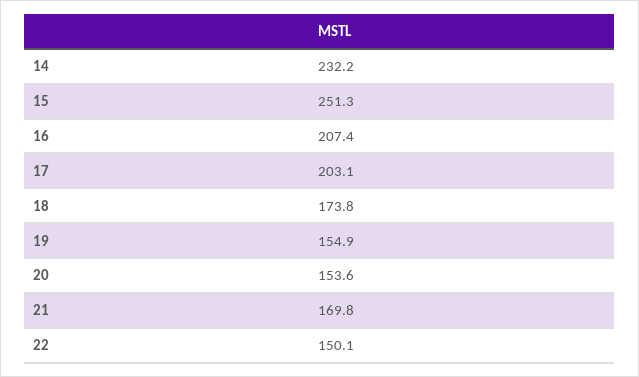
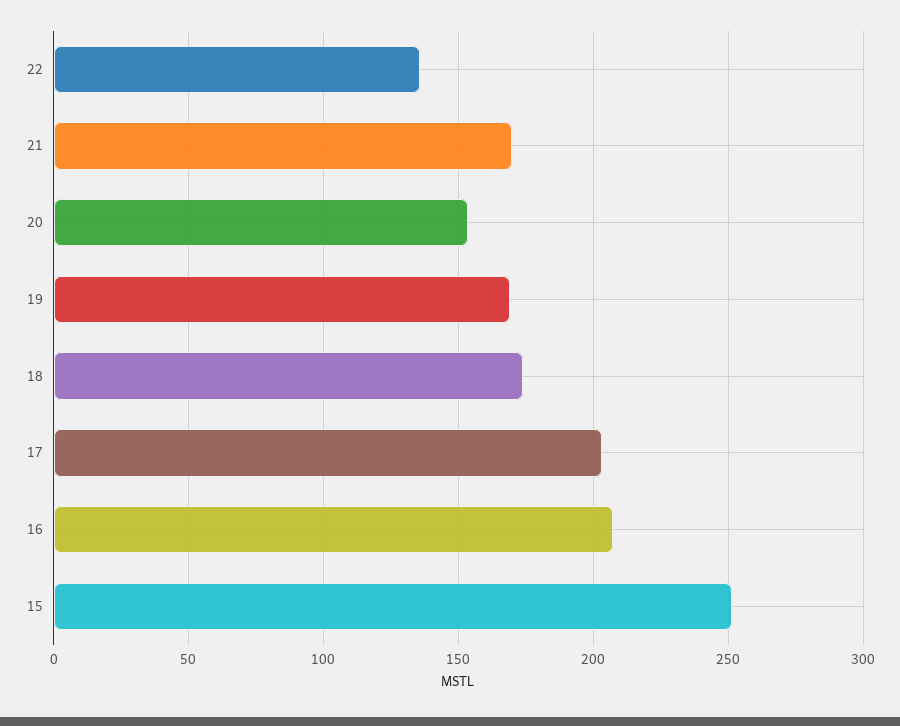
14: 232.2 -> none
19: 154.9 -> 170
22: 150.1 -> 135

